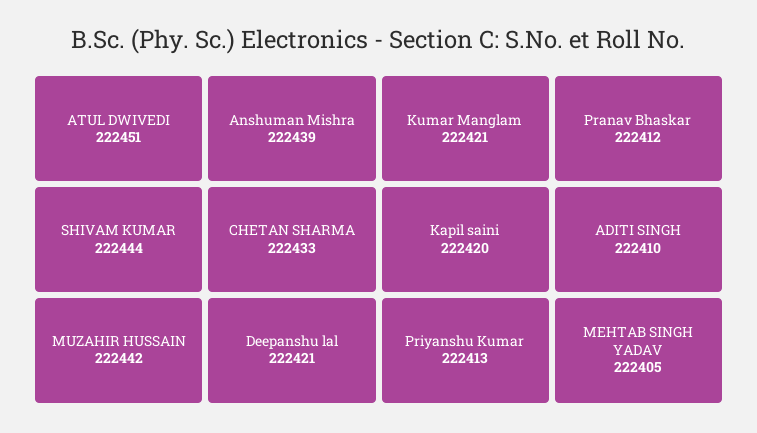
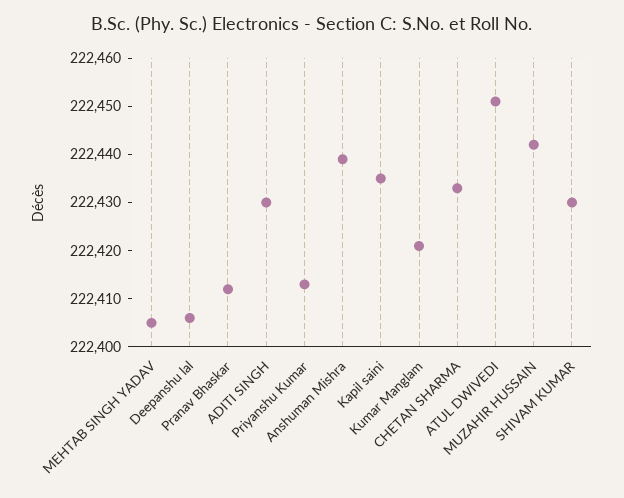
SHIVAM KUMAR: 222444 -> 222430
Deepanshu lal: 222421 -> 222405
Kapil saini: 222420 -> 222435
ADITI SINGH: 222410 -> 222430

